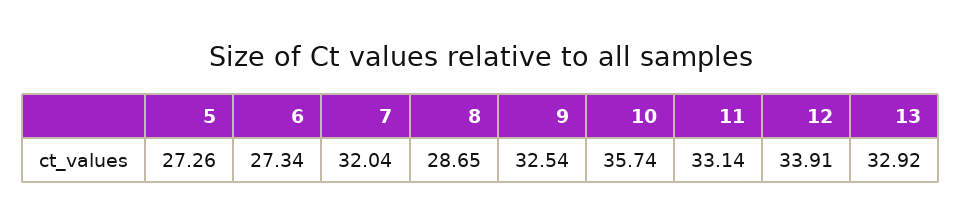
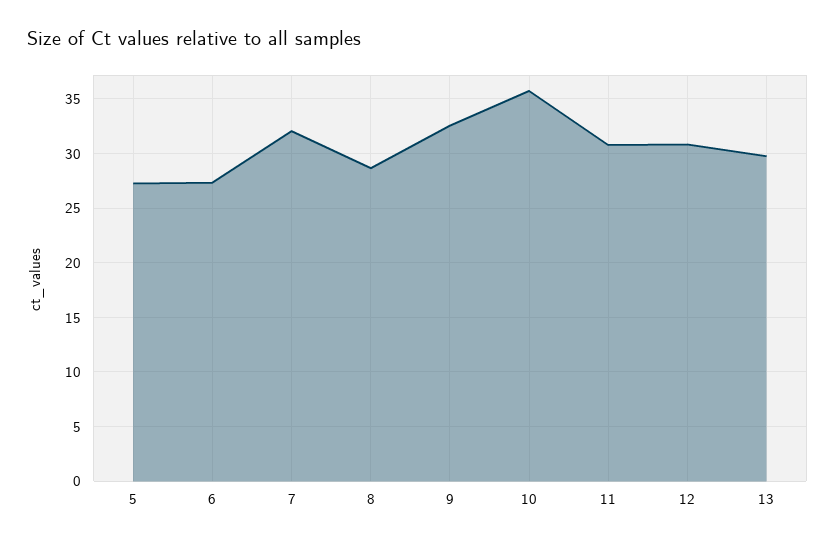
11: 33.14 -> 31
12: 33.91 -> 31
13: 32.92 -> 30

